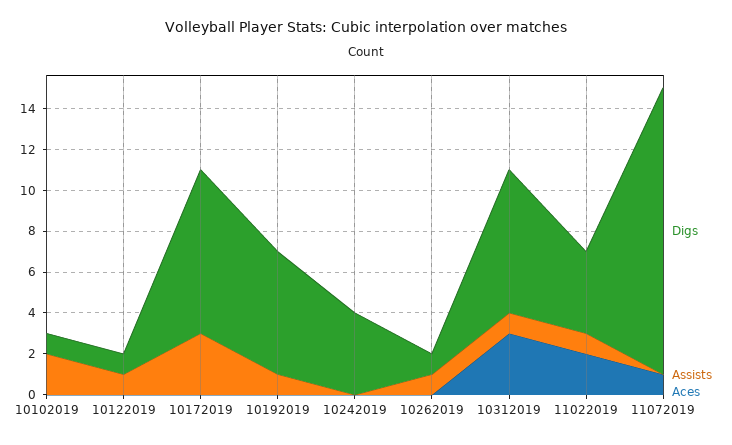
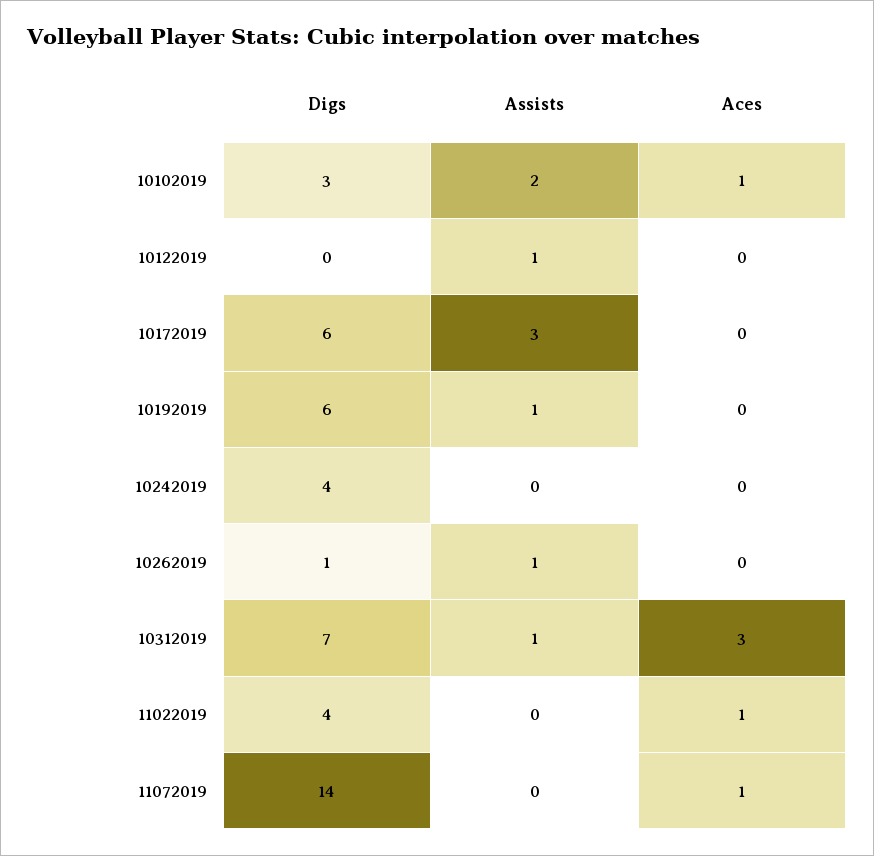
Digs, 10102019: 1 -> 3
Aces, 10102019: 0 -> 1
Digs, 10122019: 1 -> 0
Digs, 10172019: 8 -> 6
Assists, 11022019: 1 -> 0
Aces, 11022019: 2 -> 1

